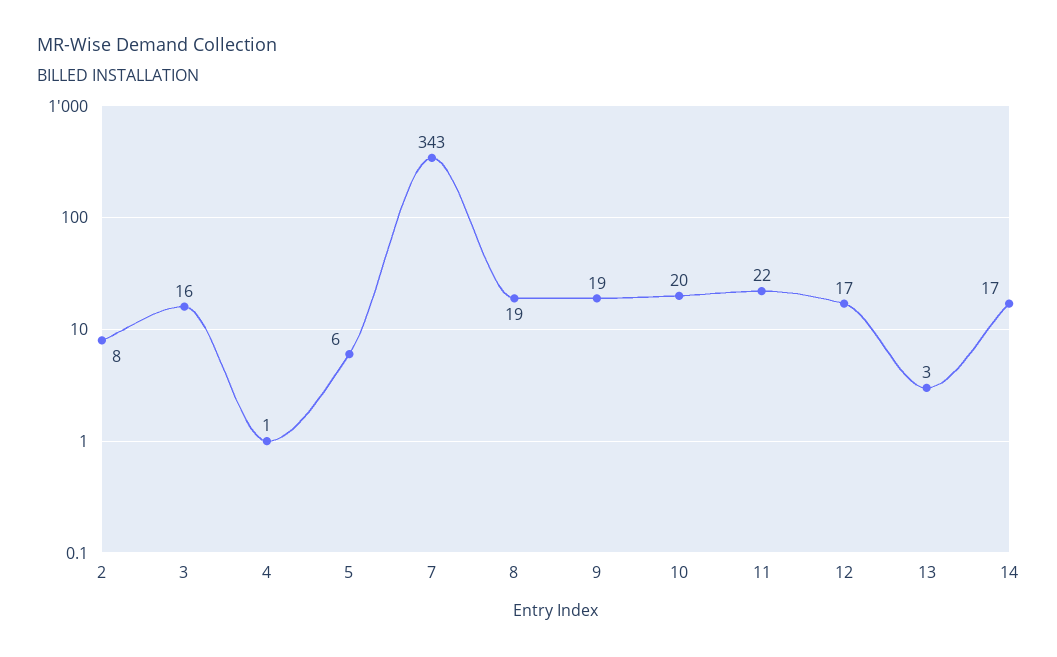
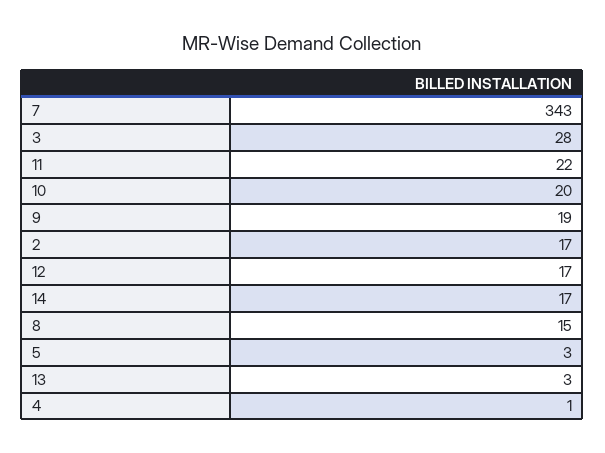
2: 8 -> 17
3: 16 -> 28
5: 6 -> 3
8: 19 -> 15

